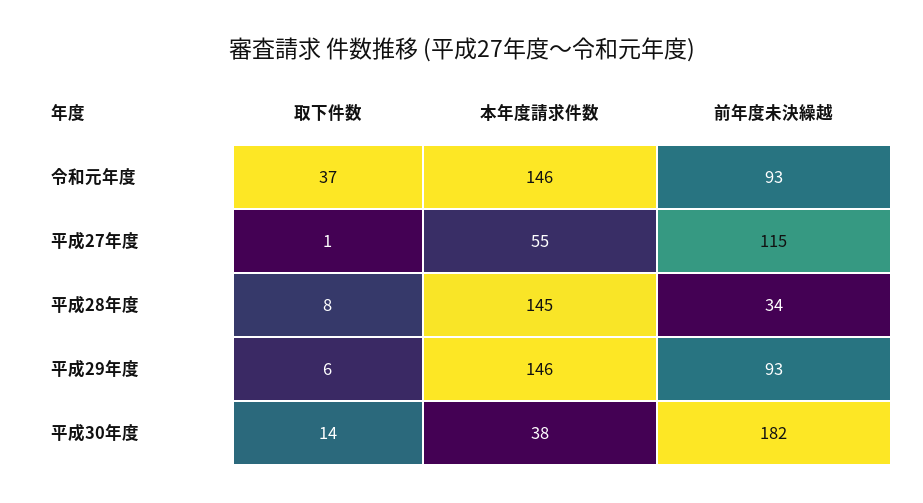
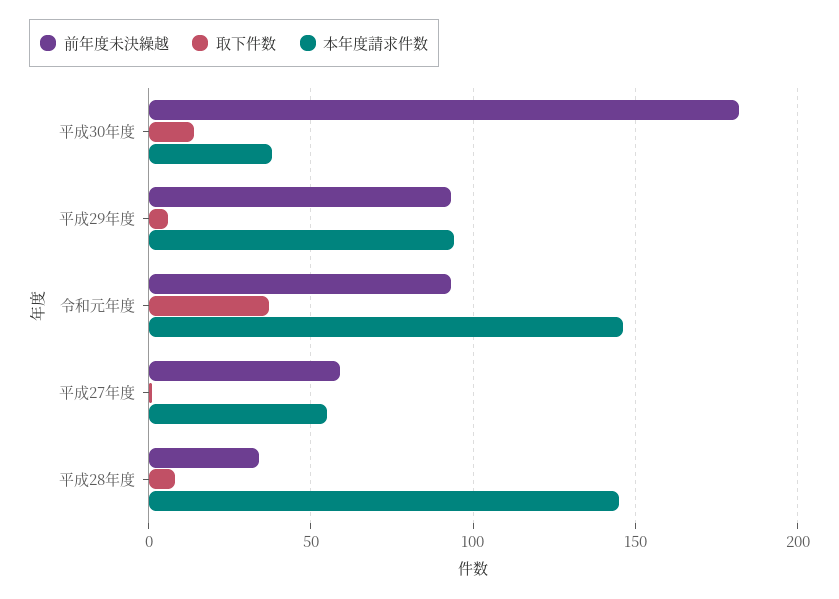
前年度未決繰越, 平成27年度: 115 -> 60
本年度請求件数, 平成29年度: 146 -> 95

